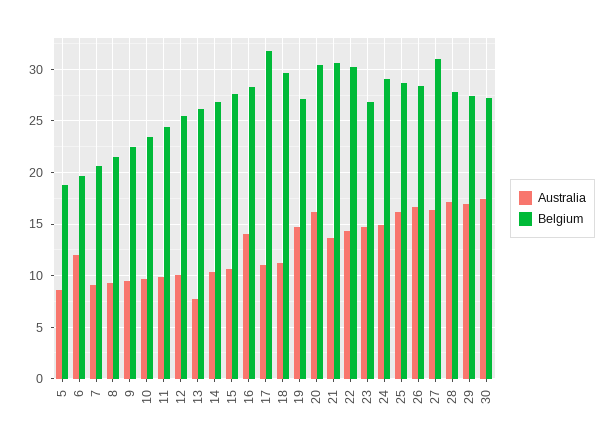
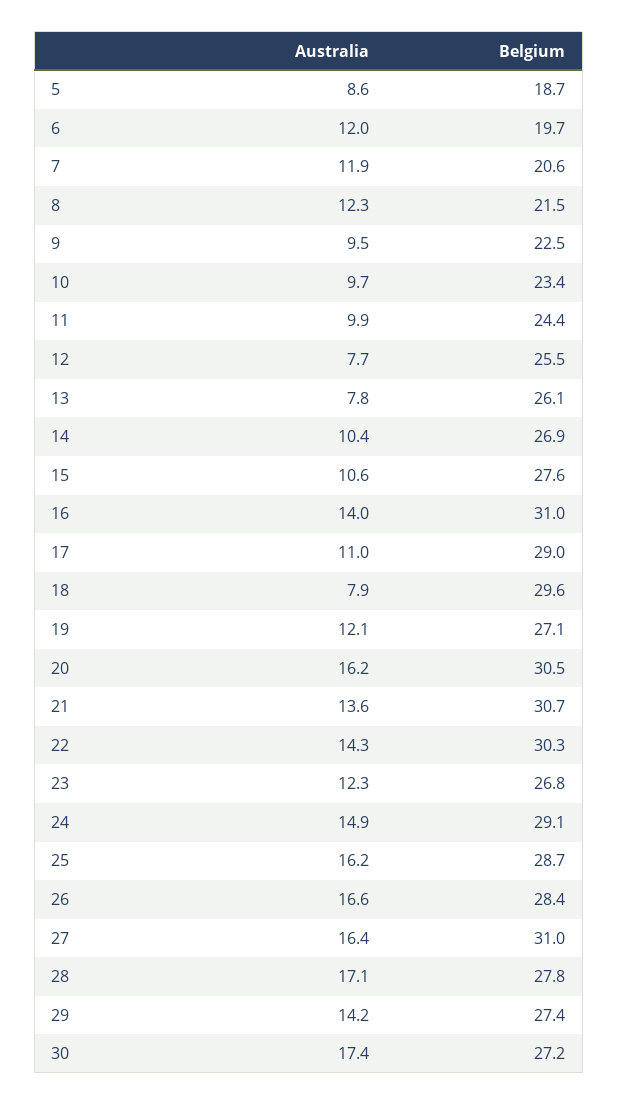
Australia, 7: 9 -> 11.9
Australia, 8: 9 -> 12.3
Australia, 12: 10 -> 7.7
Belgium, 16: 28 -> 31
Belgium, 17: 32 -> 29
Australia, 18: 11 -> 7.9
Australia, 19: 15 -> 12.1
Australia, 23: 15 -> 12.3
Australia, 29: 17 -> 14.2

